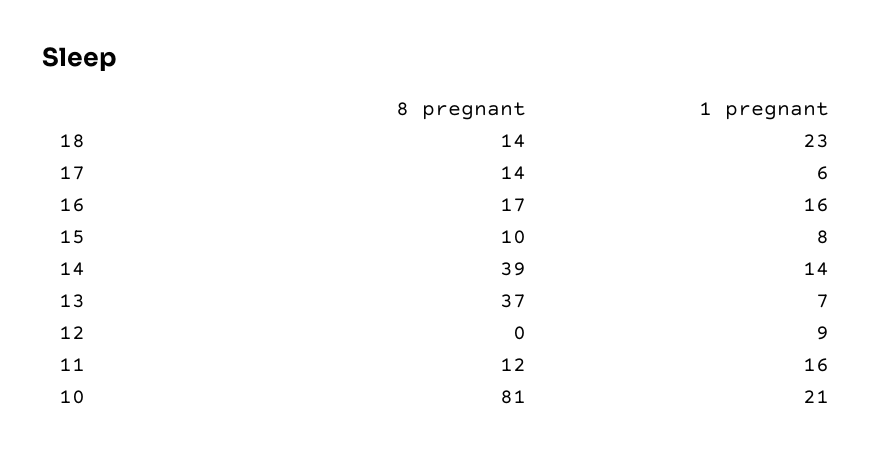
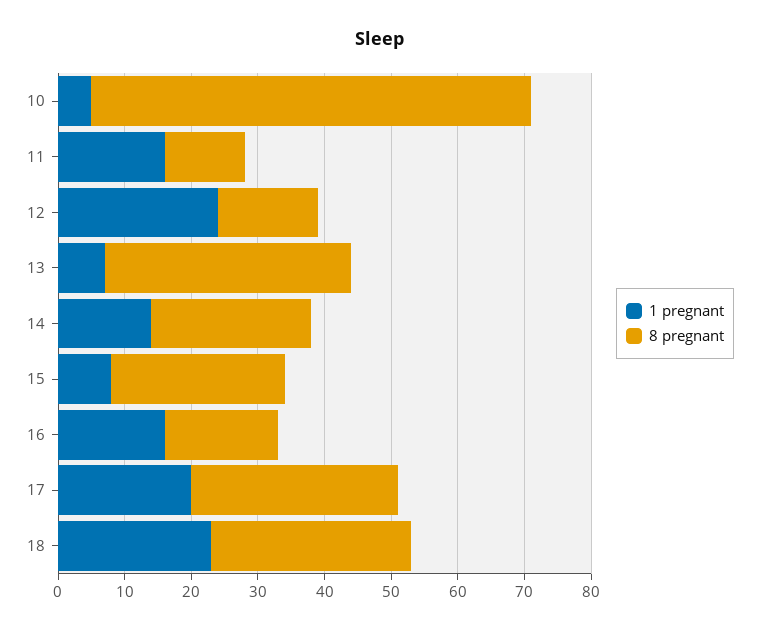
8 pregnant, 18: 14 -> 30
8 pregnant, 17: 14 -> 30
1 pregnant, 17: 6 -> 20
8 pregnant, 15: 10 -> 25
8 pregnant, 14: 39 -> 25
8 pregnant, 12: 0 -> 15
1 pregnant, 12: 9 -> 25
8 pregnant, 10: 81 -> 65
1 pregnant, 10: 21 -> 5

